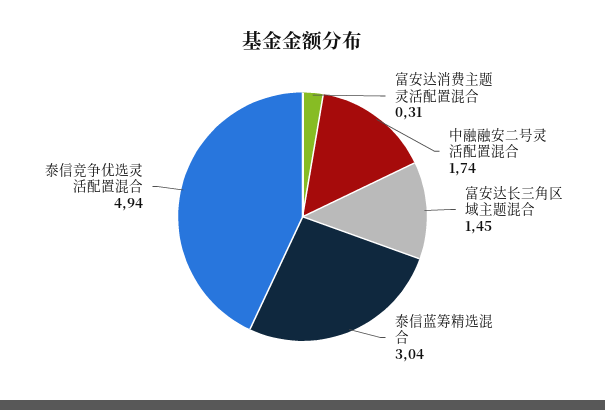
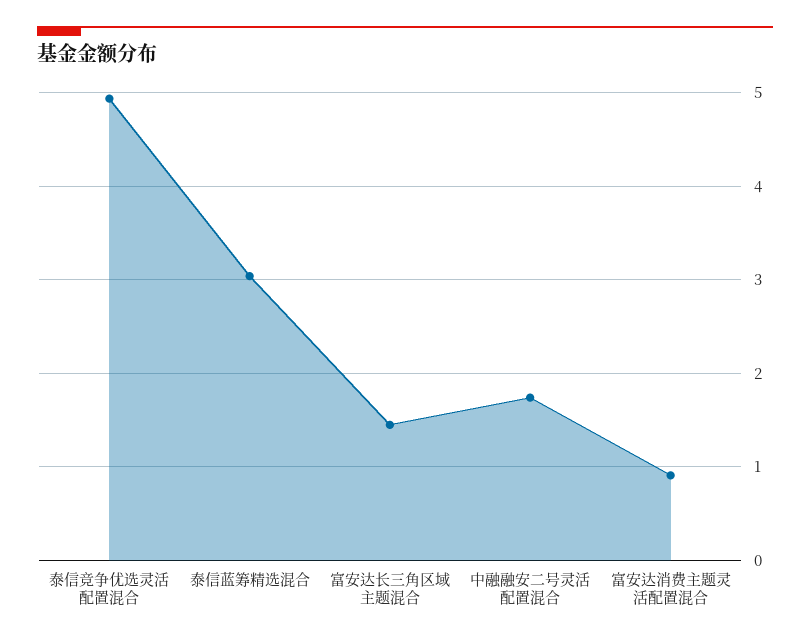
富安达消费主题灵活配置混合: 0.31 -> 0.9

